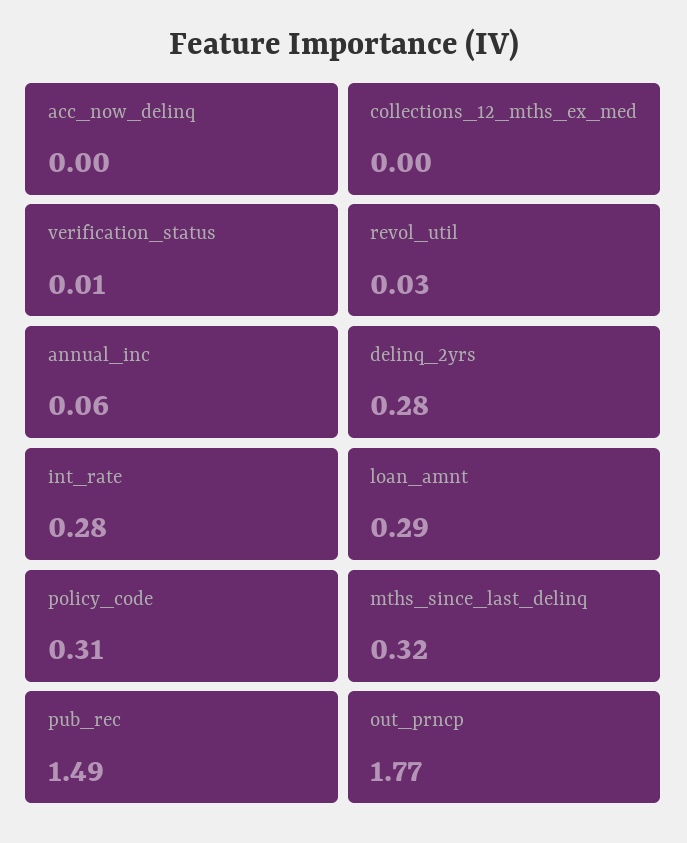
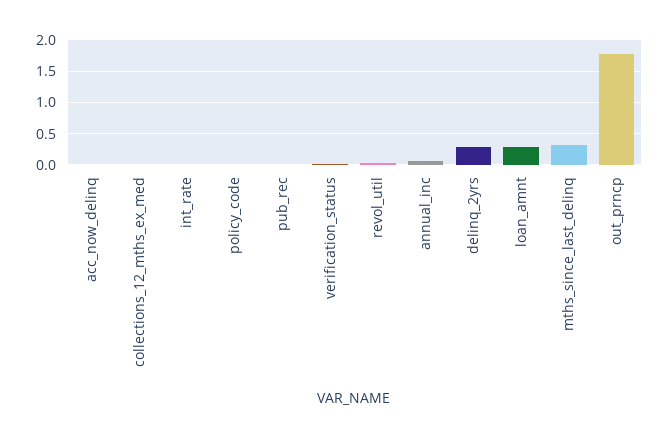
int_rate: 0.28 -> 0
policy_code: 0.31 -> 0
pub_rec: 1.49 -> 0

